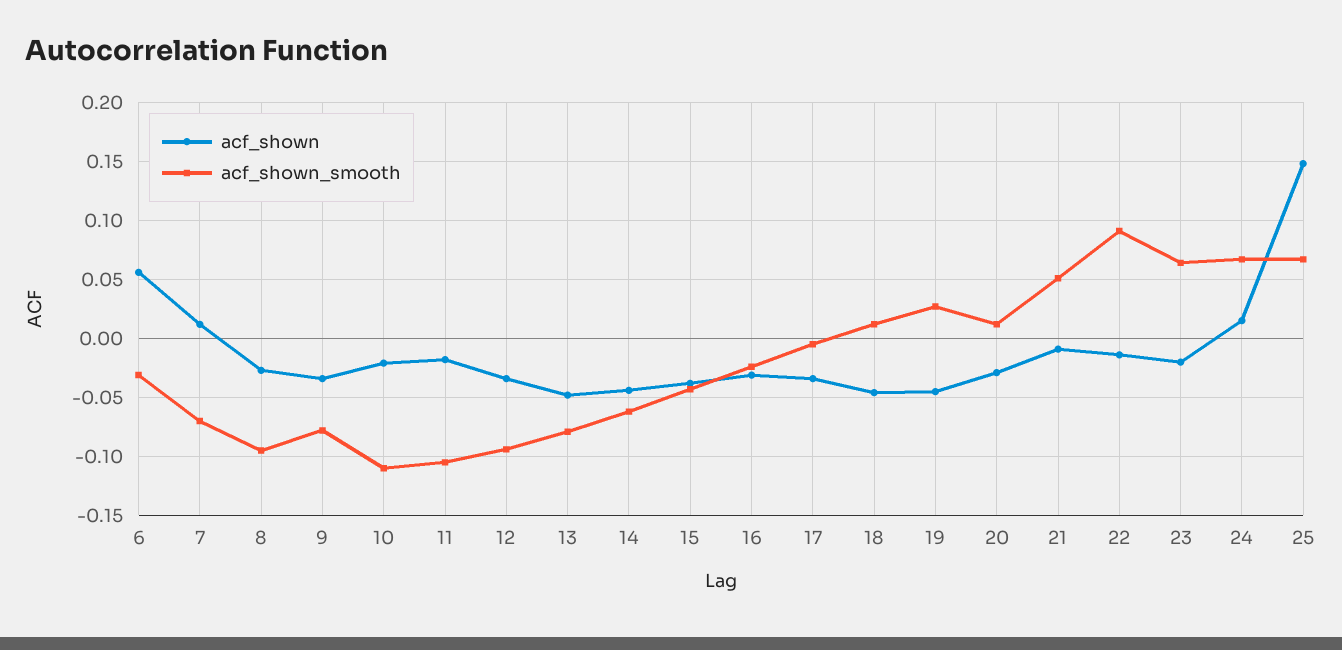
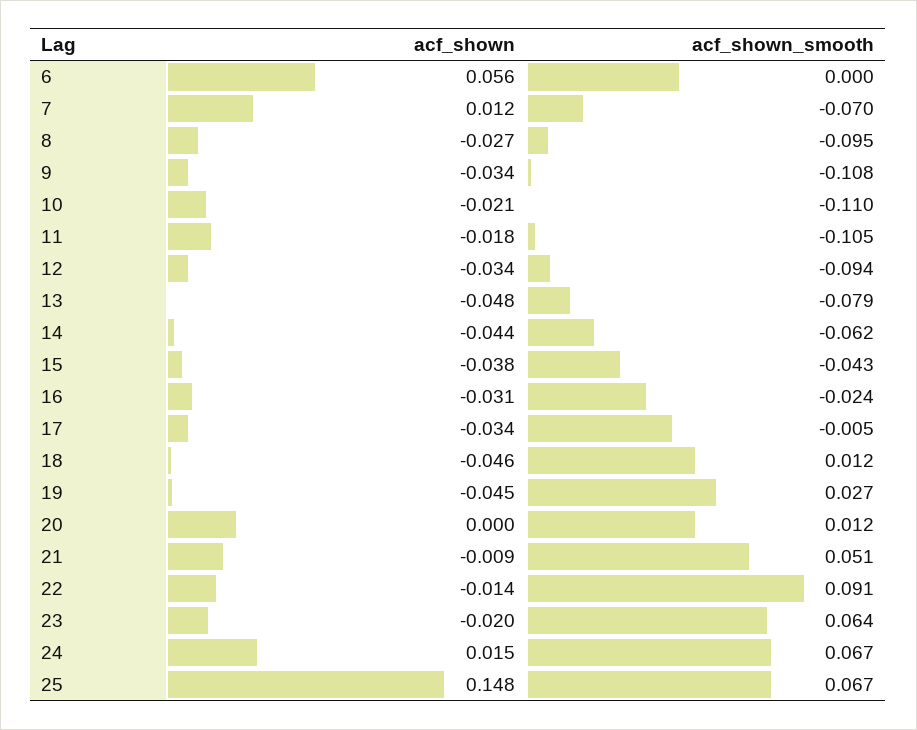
acf_shown_smooth, 6: -0.03 -> 0
acf_shown_smooth, 9: -0.08 -> -0.108
acf_shown, 20: -0.03 -> 0

